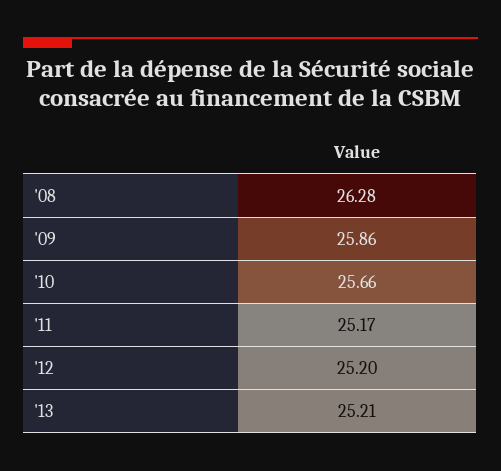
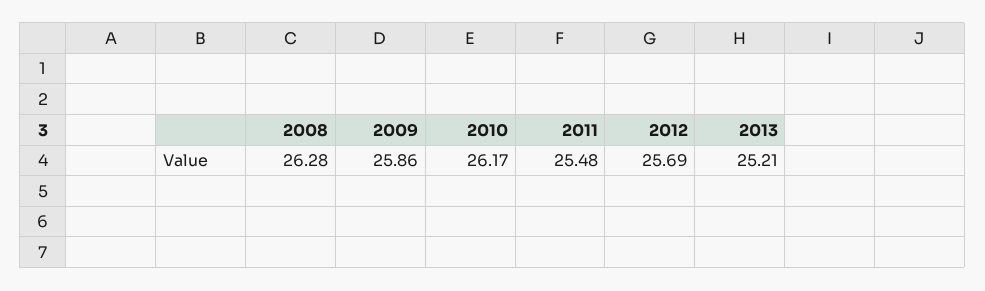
'10: 25.66 -> 26.17
'11: 25.17 -> 25.48
'12: 25.2 -> 25.69

